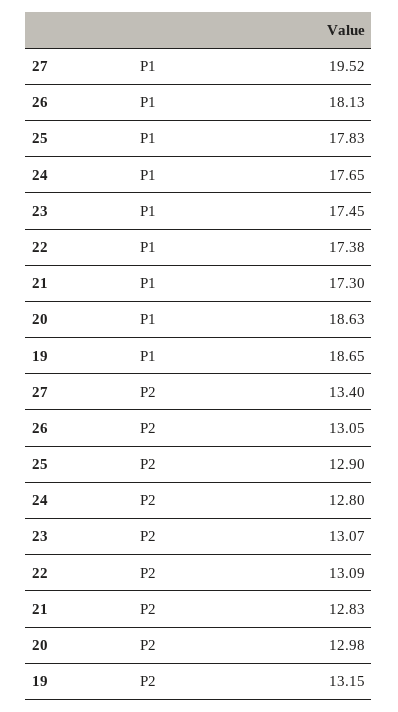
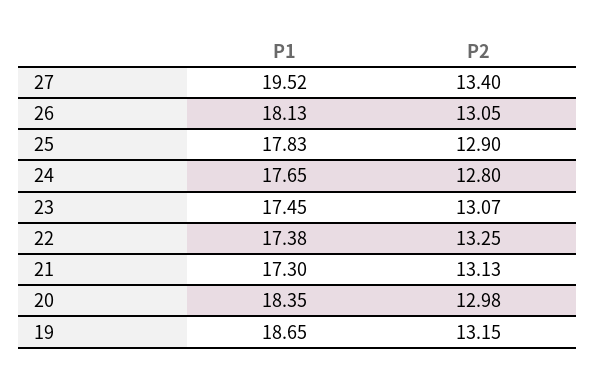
20, P1: 18.63 -> 18.35
22, P2: 13.09 -> 13.25
21, P2: 12.83 -> 13.13

